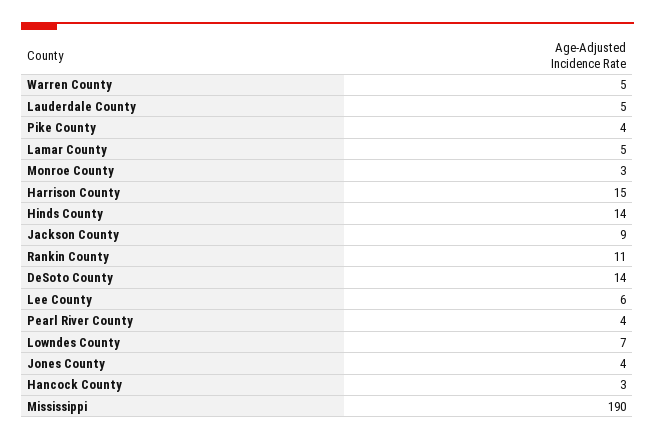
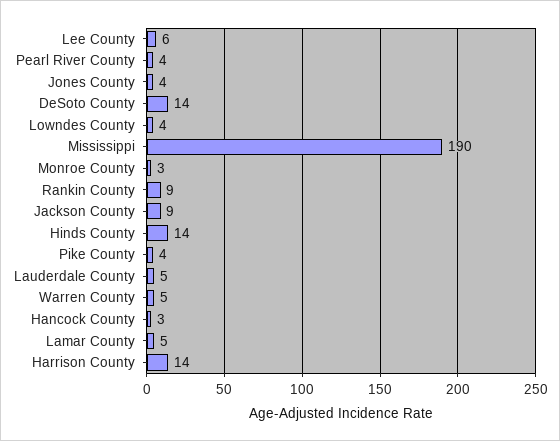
Harrison County: 15 -> 14
Rankin County: 11 -> 9
Lowndes County: 7 -> 4

